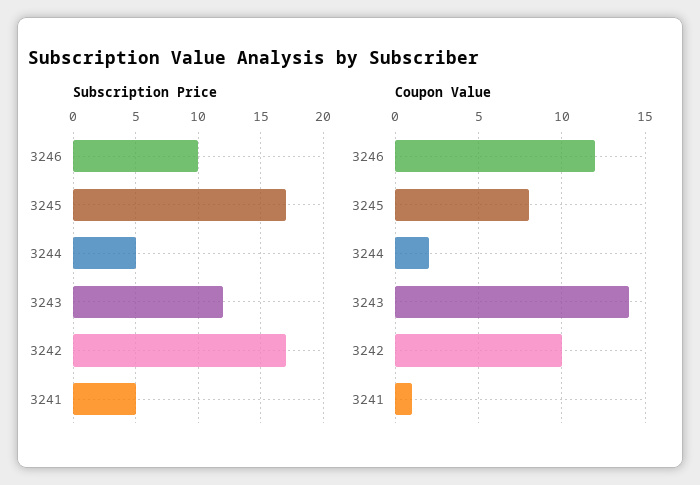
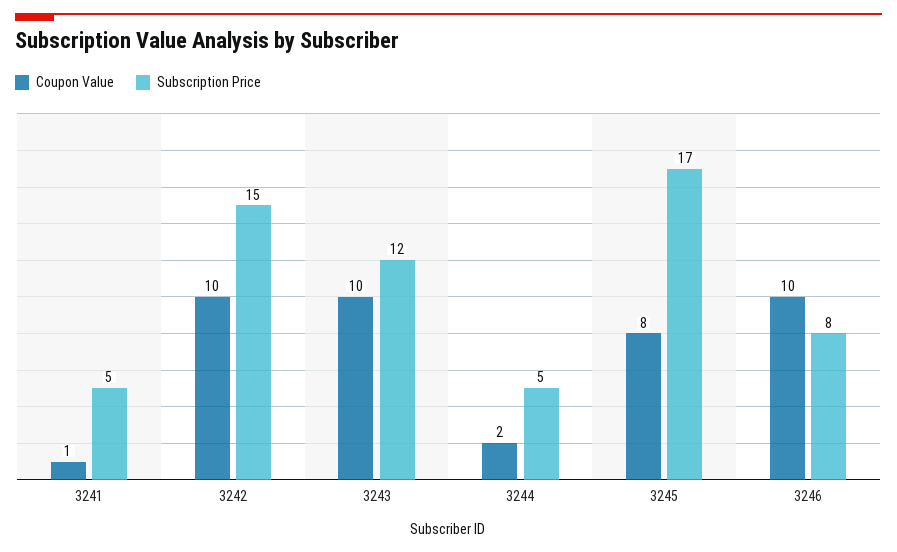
Subscription Price, 3246: 10 -> 8
Subscription Price, 3242: 17 -> 15
Coupon Value, 3246: 12 -> 10
Coupon Value, 3243: 14 -> 10

